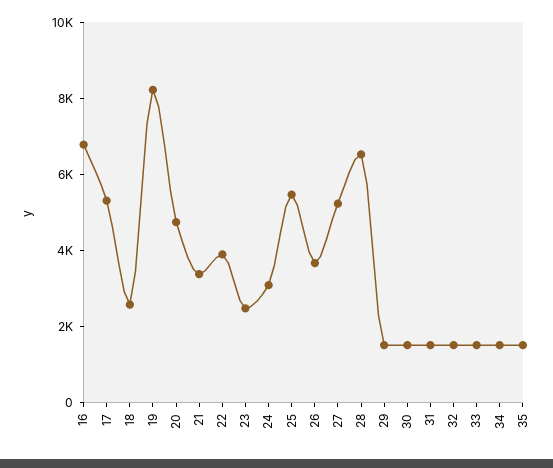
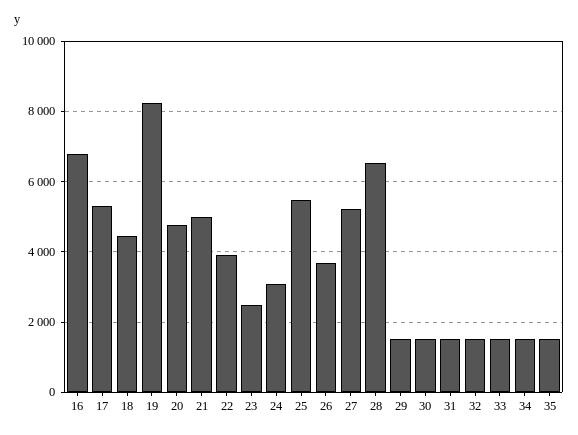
18: 2500 -> 4400
21: 3500 -> 5000

